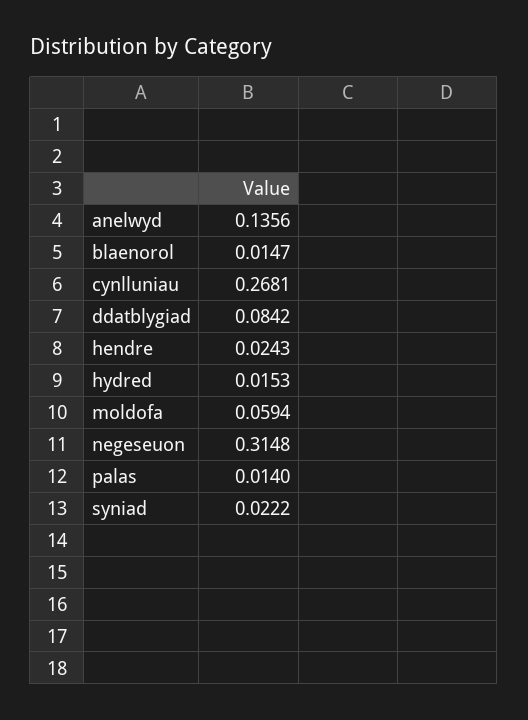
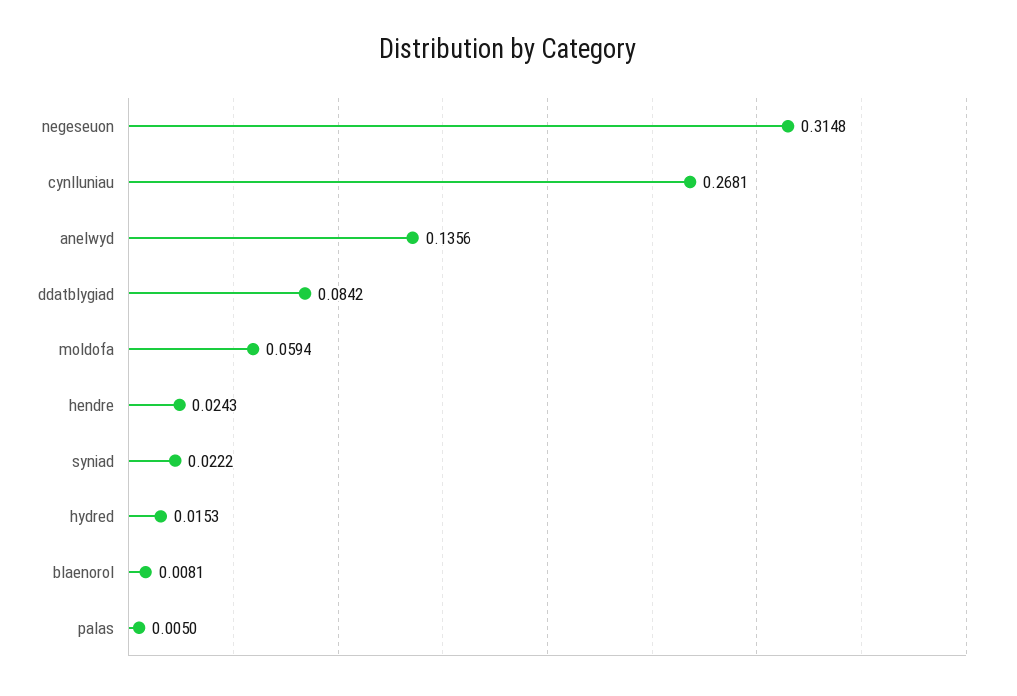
blaenorol: 0.0147 -> 0.0081
palas: 0.014 -> 0.005

